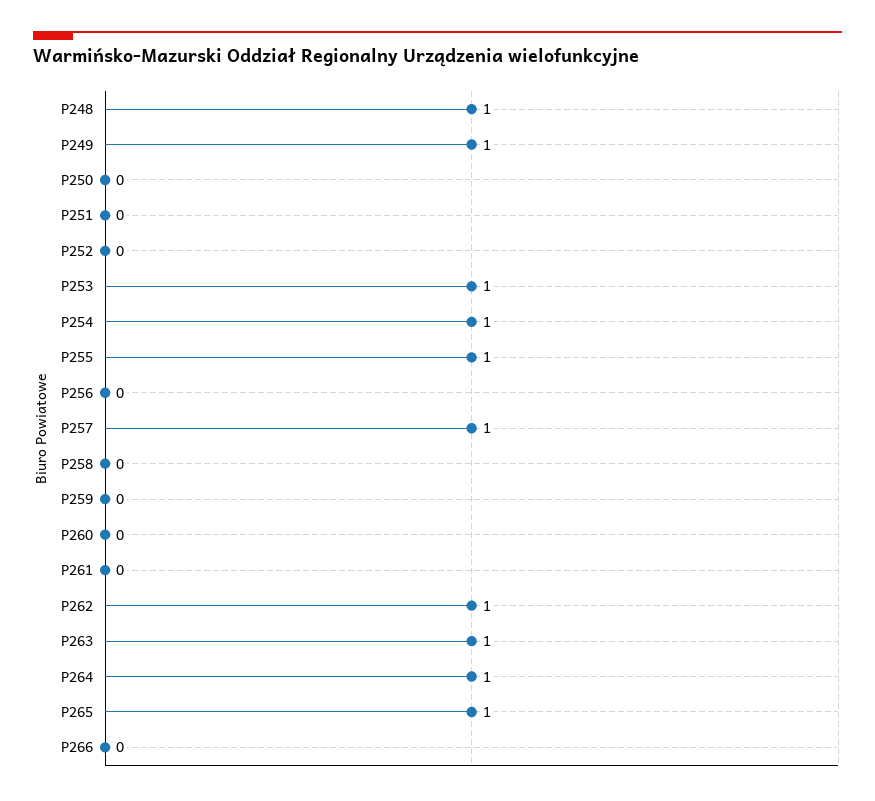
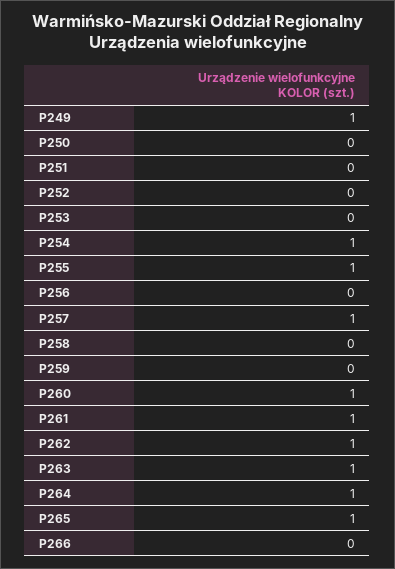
P248: 1 -> none
P253: 1 -> 0
P260: 0 -> 1
P261: 0 -> 1

